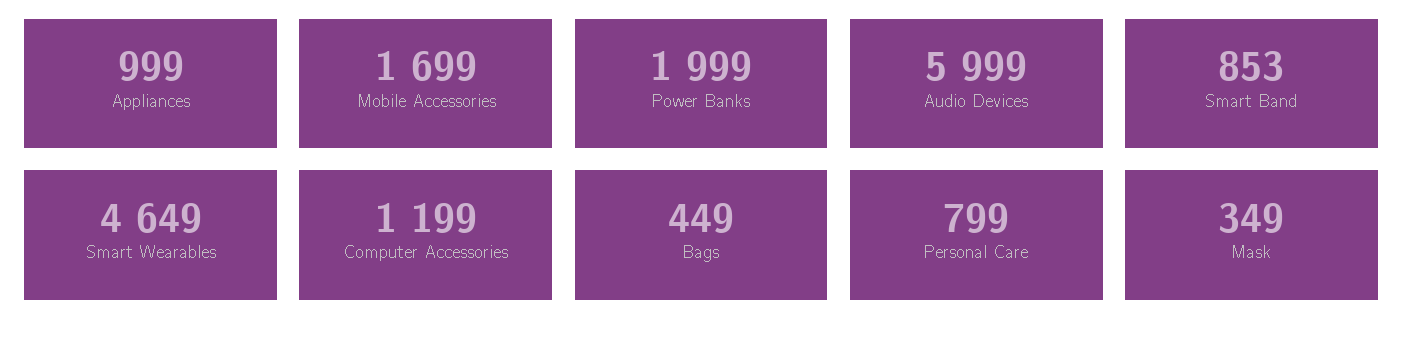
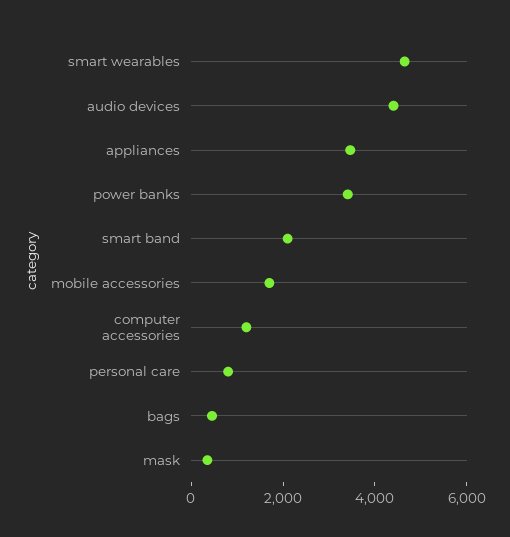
Appliances: 999 -> 3500
Power Banks: 1999 -> 3500
Audio Devices: 5999 -> 4500
Smart Band: 853 -> 2000

